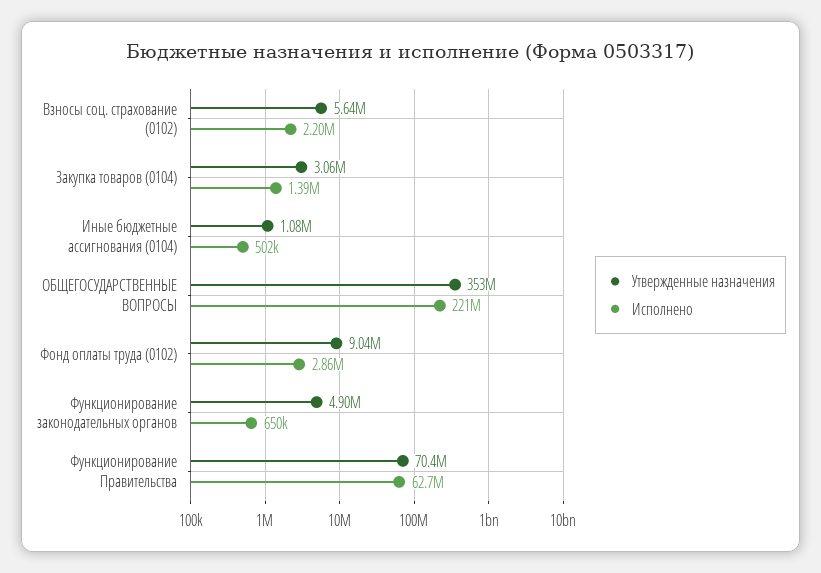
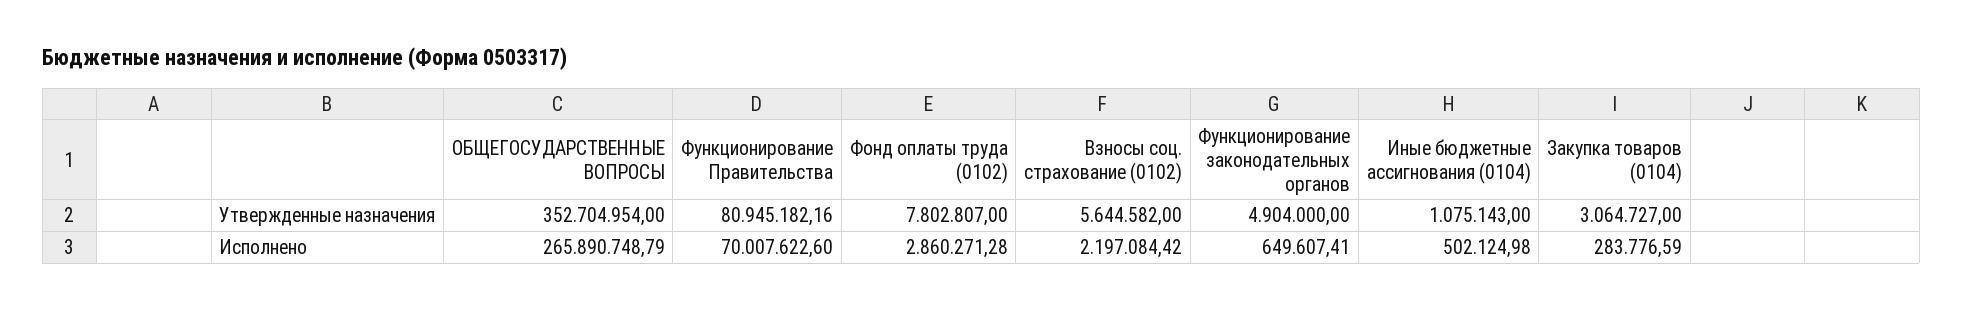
Исполнено, Закупка товаров (0104): 1390000 -> 283776.59
Исполнено, ОБЩЕГОСУДАРСТВЕННЫЕ ВОПРОСЫ: 221000000 -> 265890748.79
Утвержденные назначения, Фонд оплаты труда (0102): 9040000 -> 7802807
Утвержденные назначения, Функционирование Правительства: 70400000 -> 80945182.16
Исполнено, Функционирование Правительства: 62700000 -> 70007622.6

